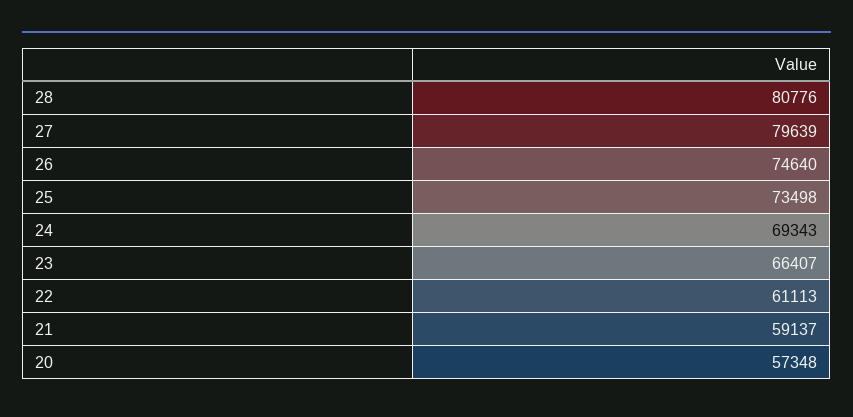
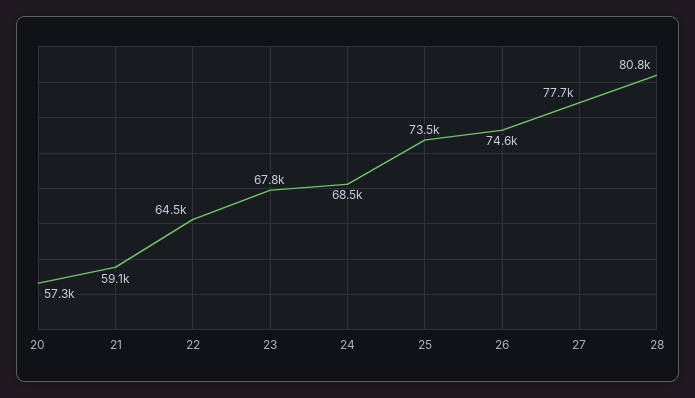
27: 79639 -> 77700
24: 69343 -> 68500
23: 66407 -> 67800
22: 61113 -> 64500

